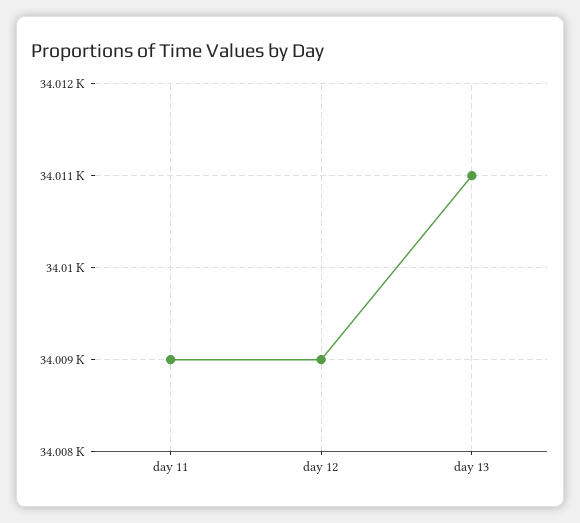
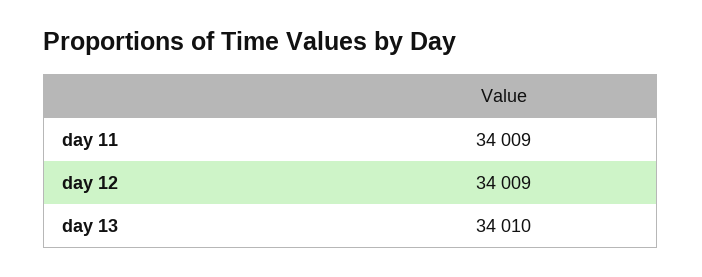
day 13: 34011 -> 34010

